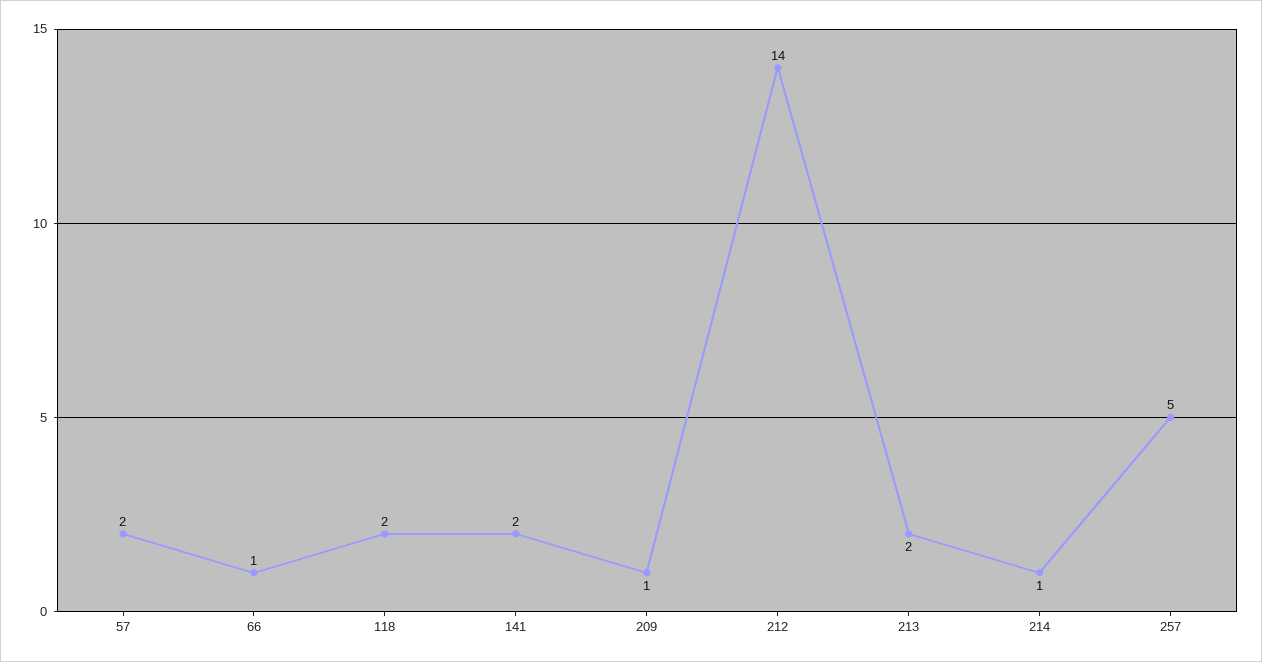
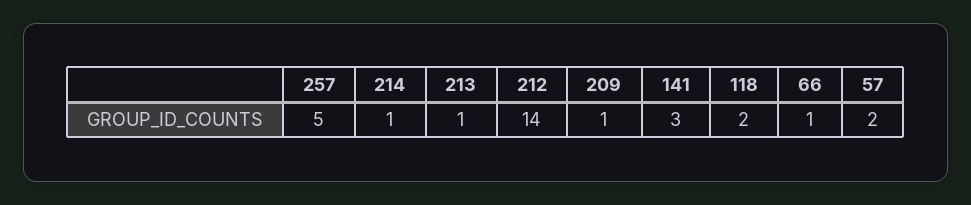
141: 2 -> 3
213: 2 -> 1

